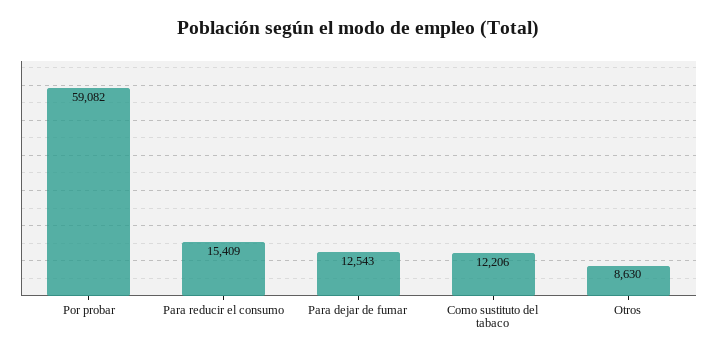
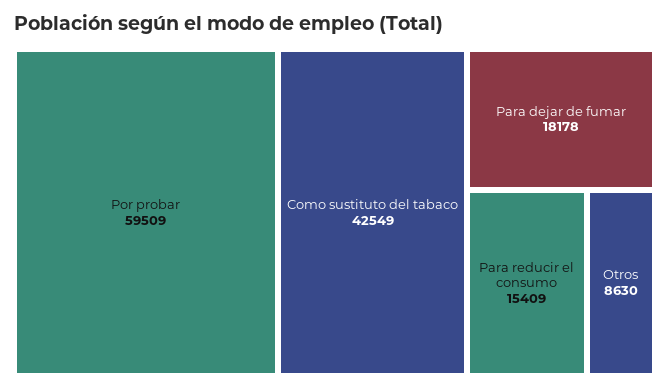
Por probar: 59082 -> 59509
Para dejar de fumar: 12543 -> 18178
Como sustituto del tabaco: 12206 -> 42549

